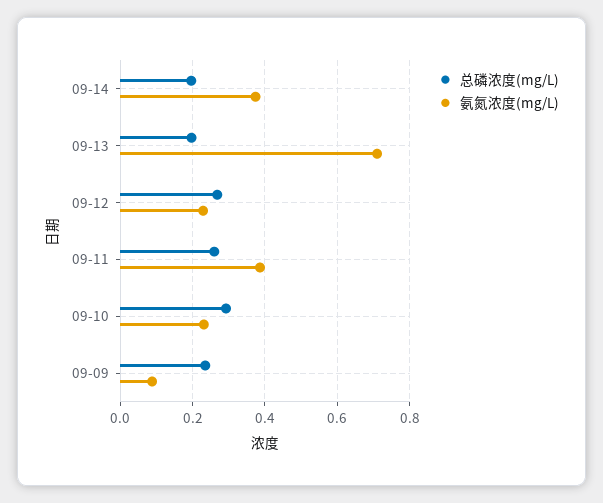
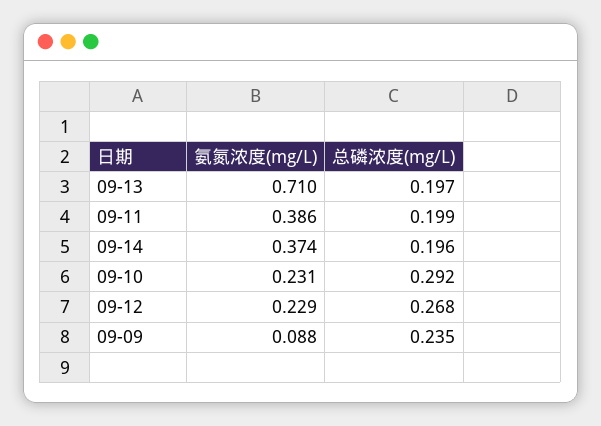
总磷浓度(mg/L), 09-11: 0.26 -> 0.199

